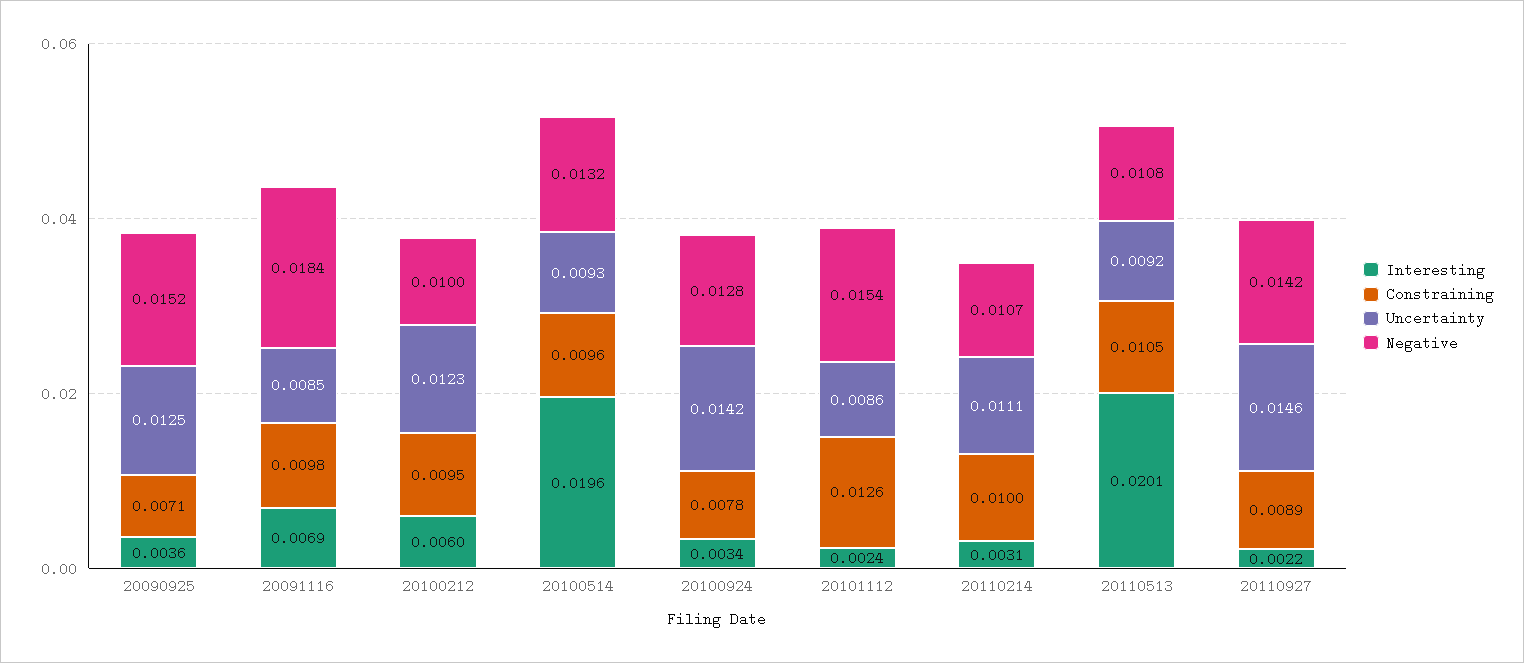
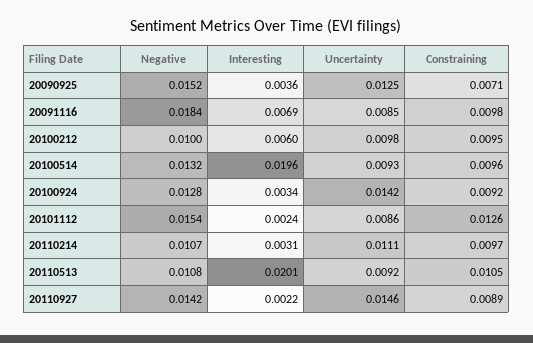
Uncertainty, 20100212: 0.0123 -> 0.0098
Constraining, 20100924: 0.0078 -> 0.0092
Constraining, 20110214: 0.01 -> 0.0097

